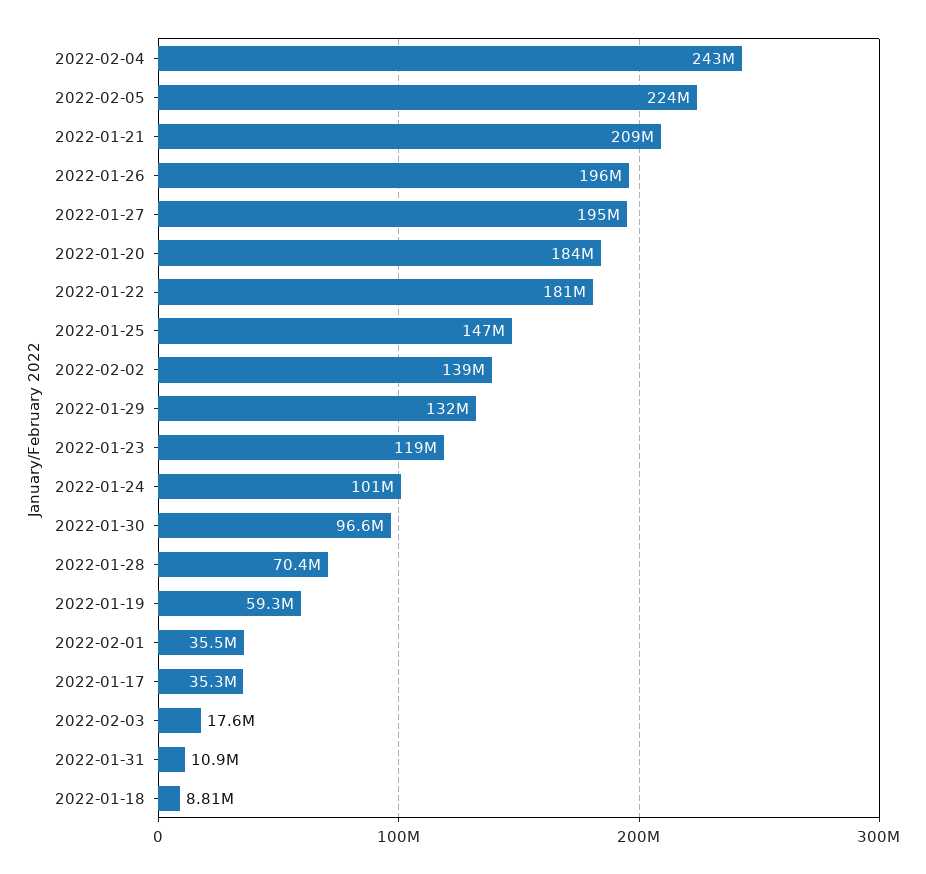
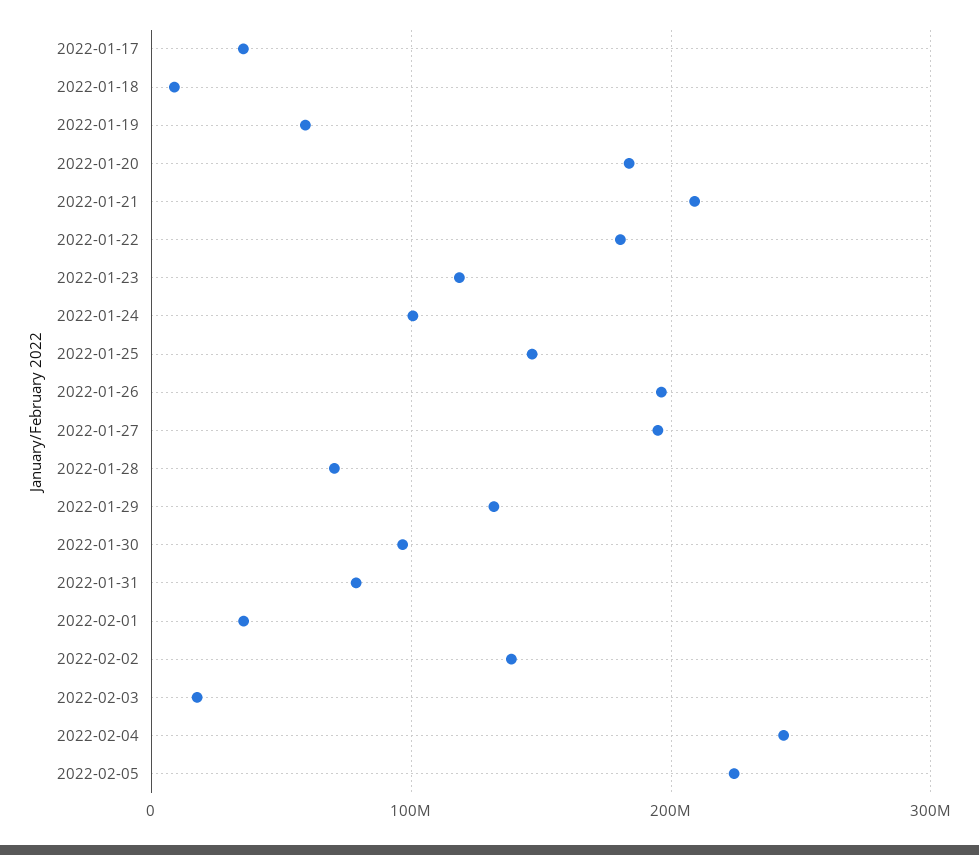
2022-01-31: 10900000 -> 80000000

